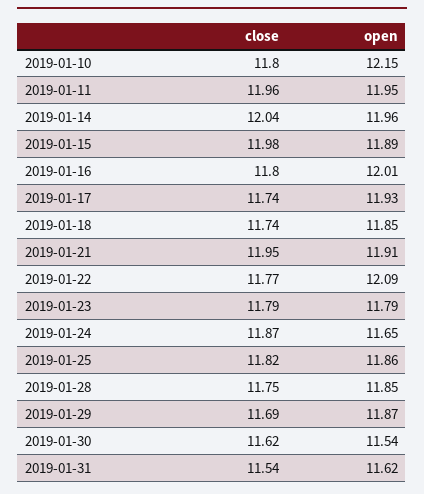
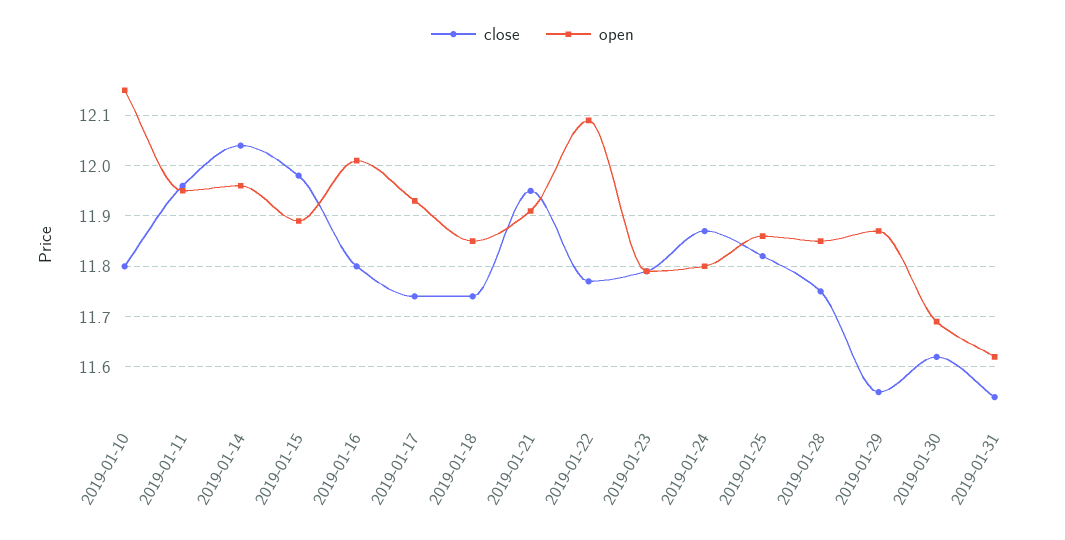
open, 2019-01-24: 11.65 -> 11.8
close, 2019-01-29: 11.69 -> 11.55
open, 2019-01-30: 11.54 -> 11.7

